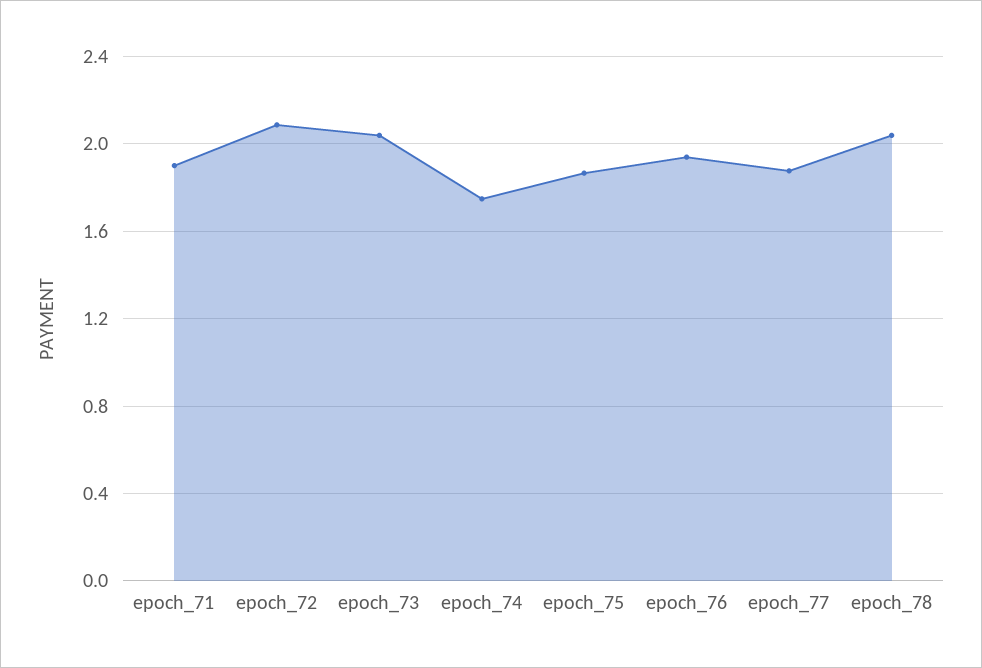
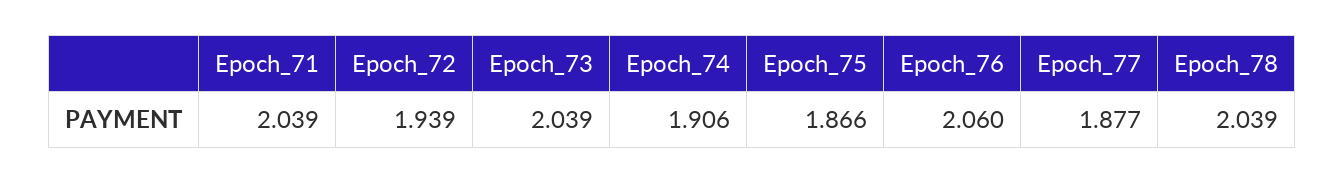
epoch_71: 1.9 -> 2.039
epoch_72: 2.1 -> 1.939
epoch_74: 1.75 -> 1.906
epoch_76: 1.95 -> 2.06

